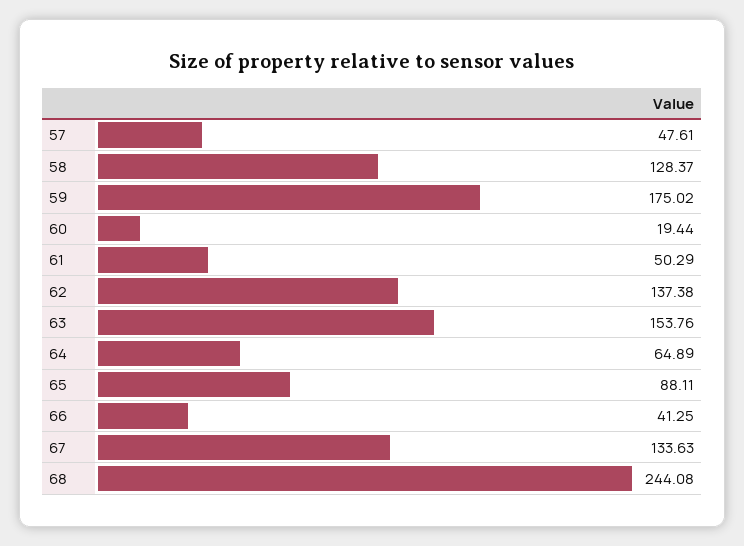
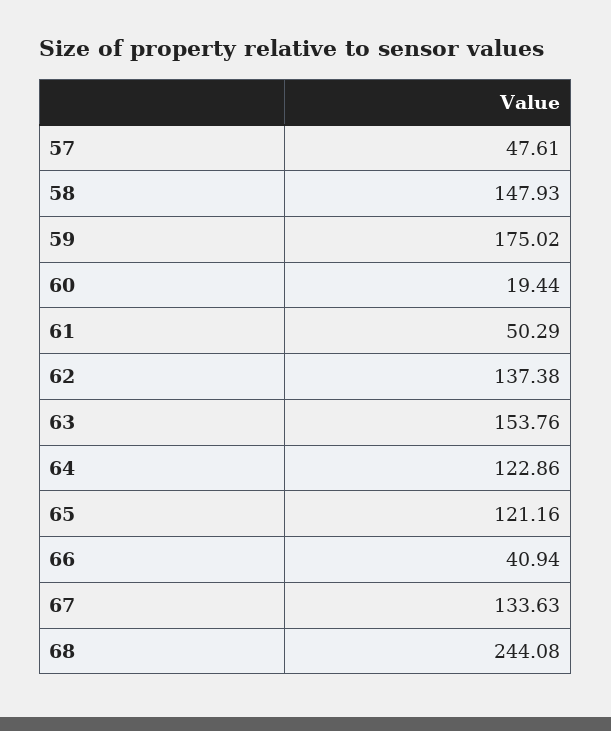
58: 128.37 -> 147.93
64: 64.89 -> 122.86
65: 88.11 -> 121.16
66: 41.25 -> 40.94

